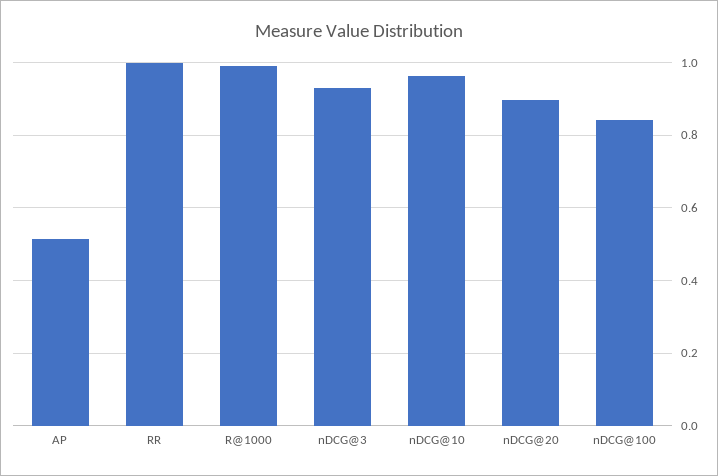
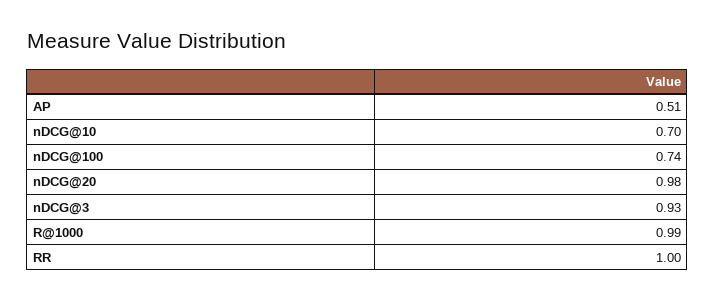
nDCG@10: 0.96 -> 0.7
nDCG@20: 0.9 -> 0.98
nDCG@100: 0.84 -> 0.74

